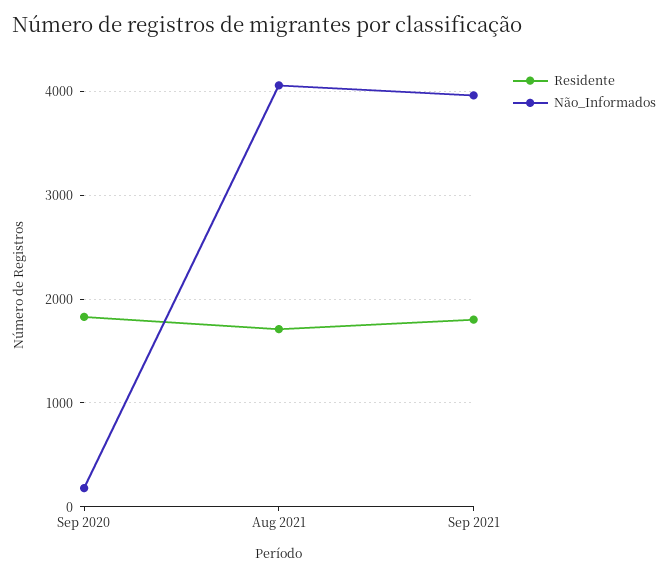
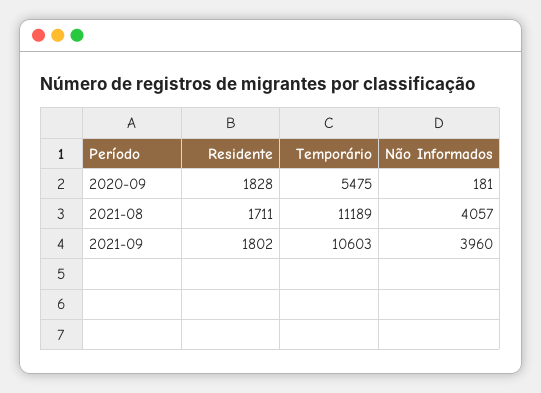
Temporário, Sep 2020: none -> 5475
Temporário, Aug 2021: none -> 11189
Temporário, Sep 2021: none -> 10603

